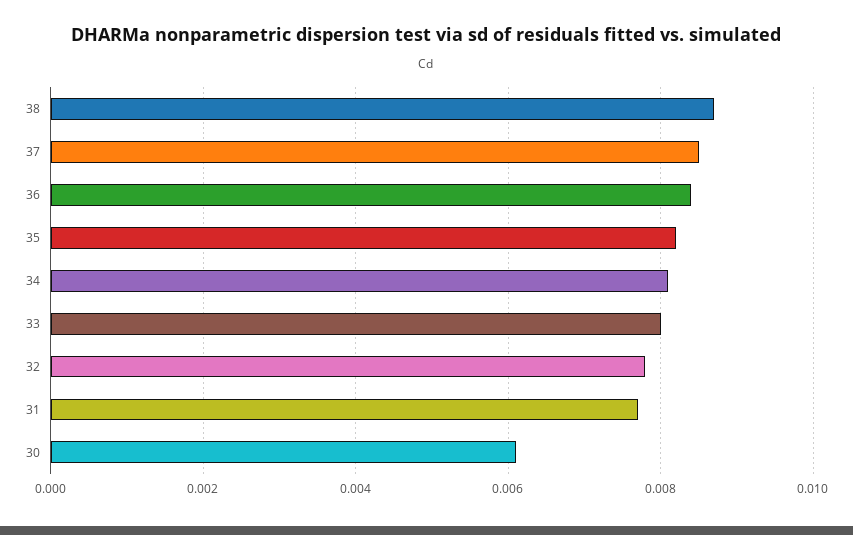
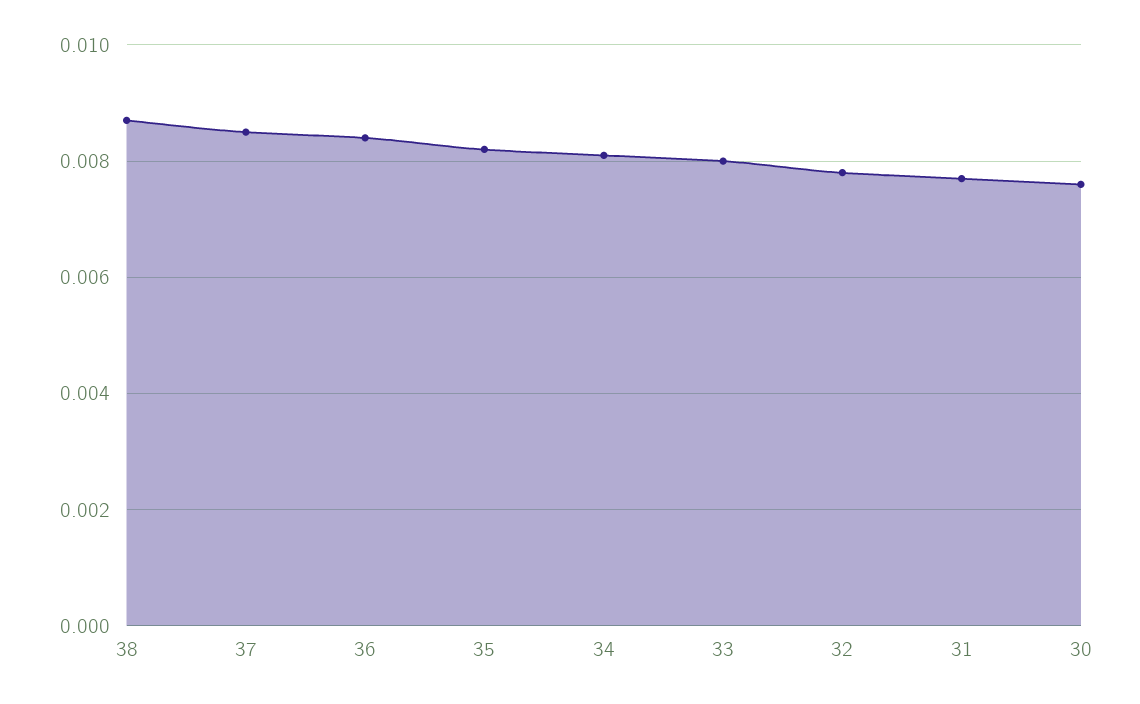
30: 0.006 -> 0.0075

